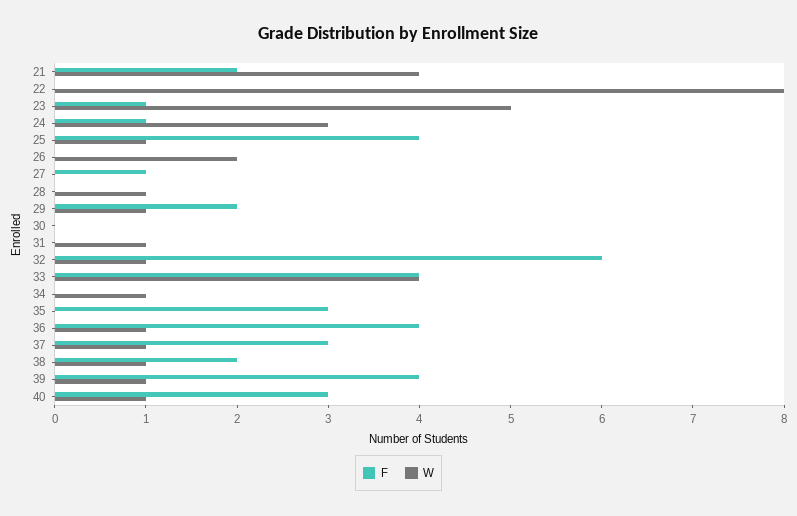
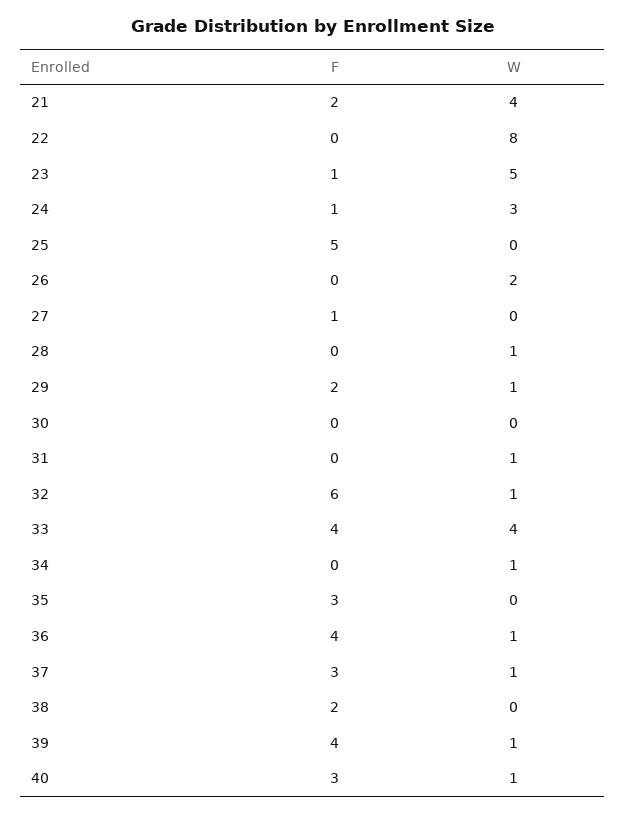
F, 25: 4 -> 5
W, 25: 1 -> 0
W, 38: 1 -> 0

